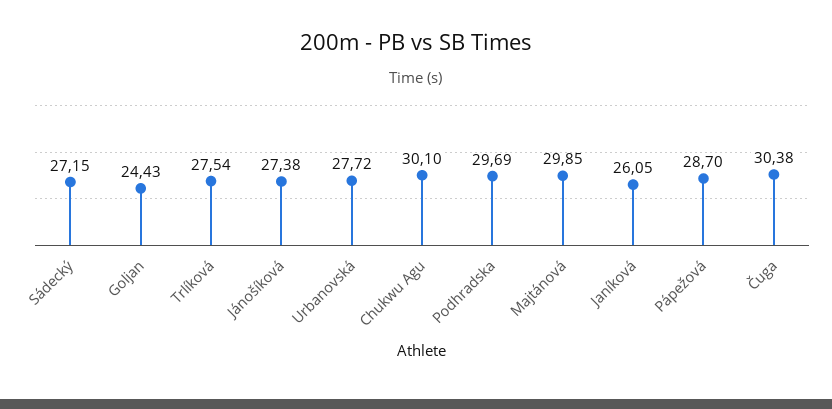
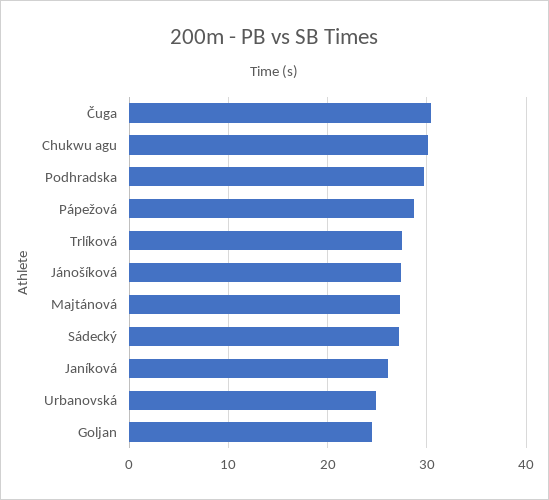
Urbanovská: 27.72 -> 25
Majtánová: 29.85 -> 27

